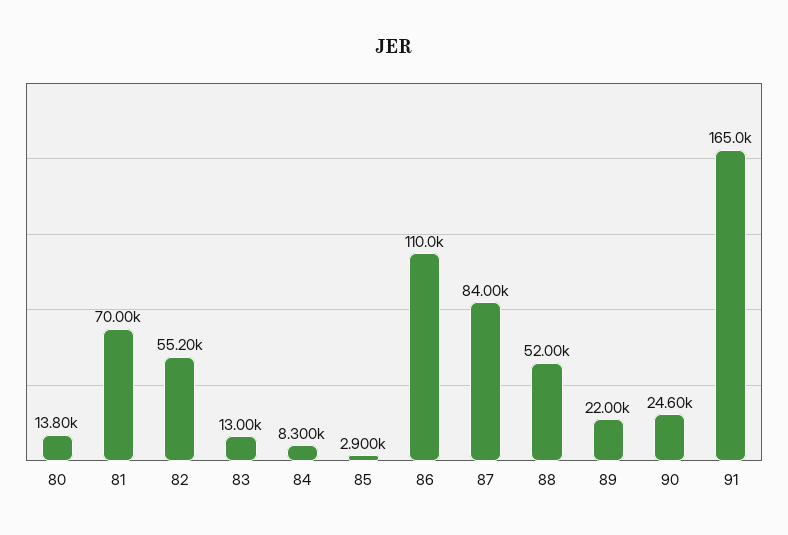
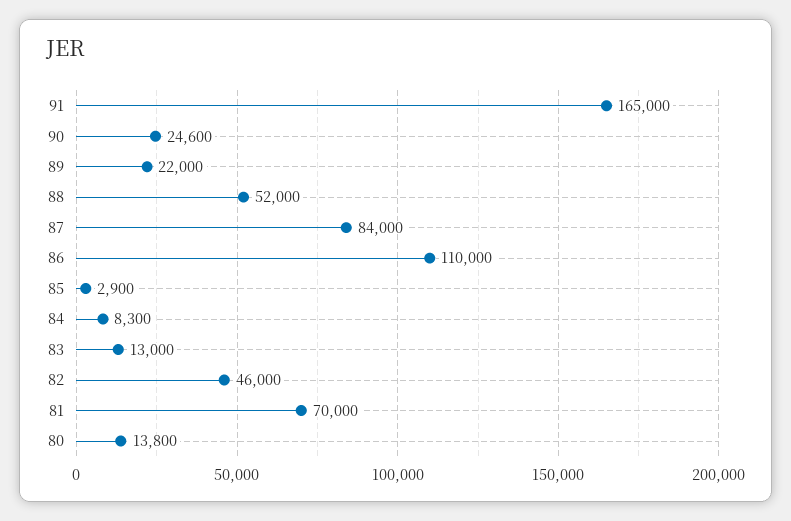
82: 55200 -> 46000

